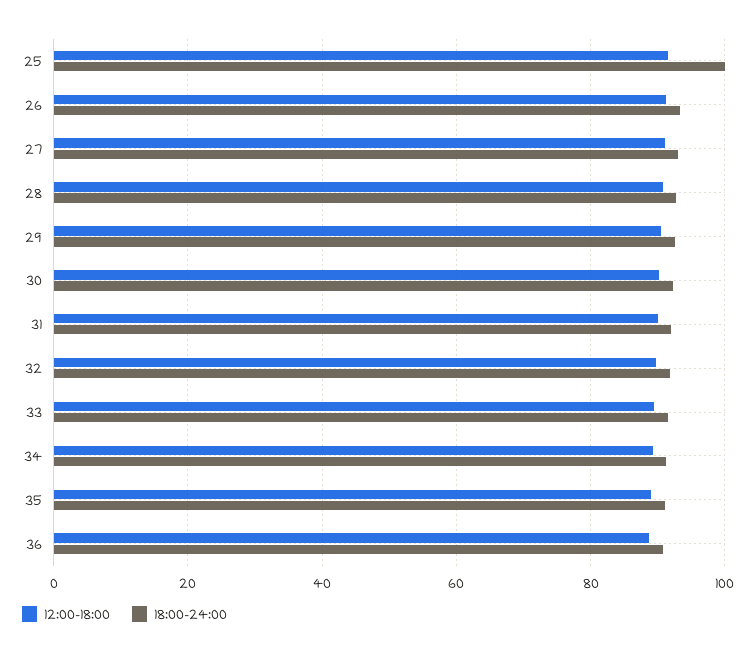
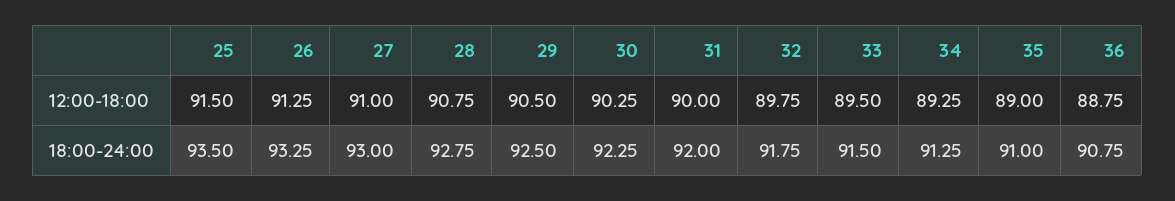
18:00-24:00, 25: 100 -> 93.5

